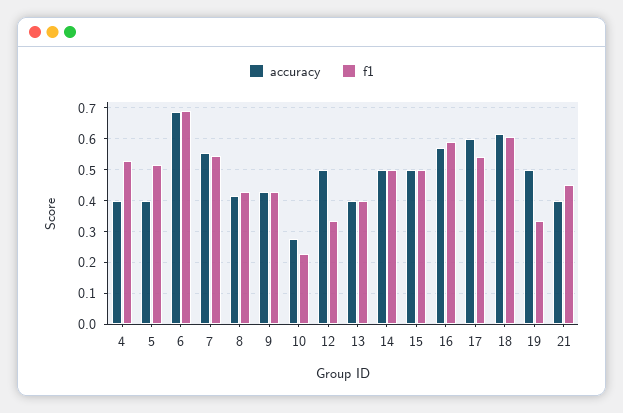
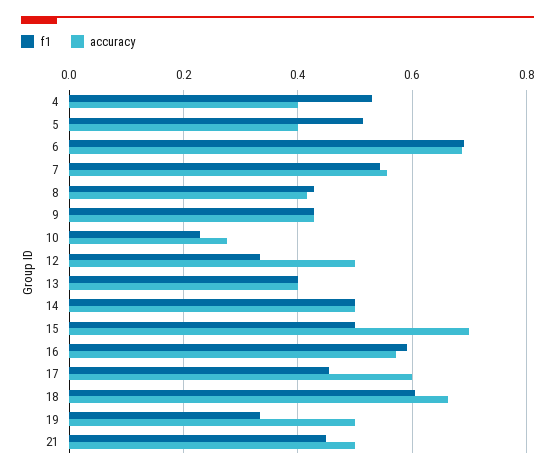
accuracy, 15: 0.5 -> 0.7
f1, 17: 0.54 -> 0.46
accuracy, 18: 0.62 -> 0.66
accuracy, 21: 0.4 -> 0.5

